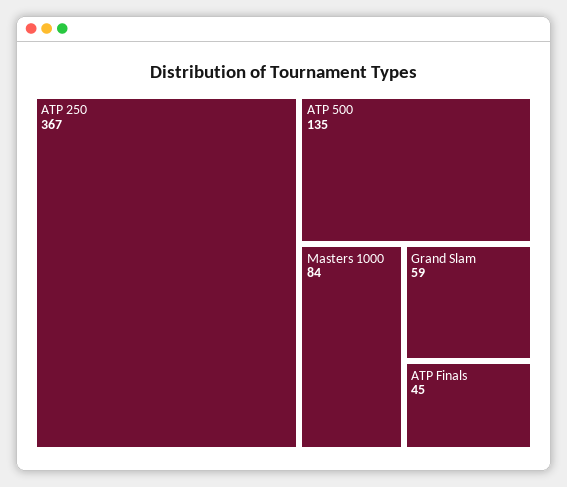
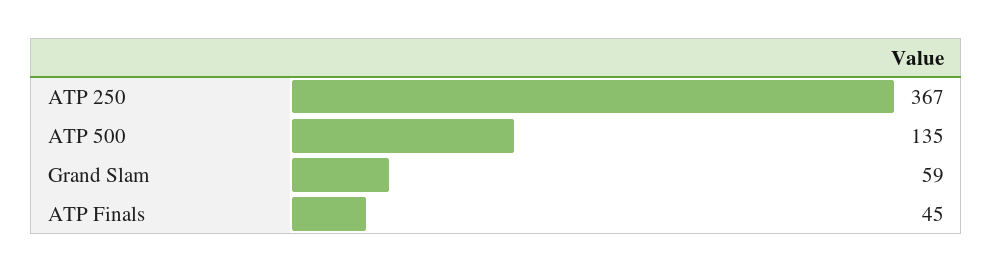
Masters 1000: 84 -> none

